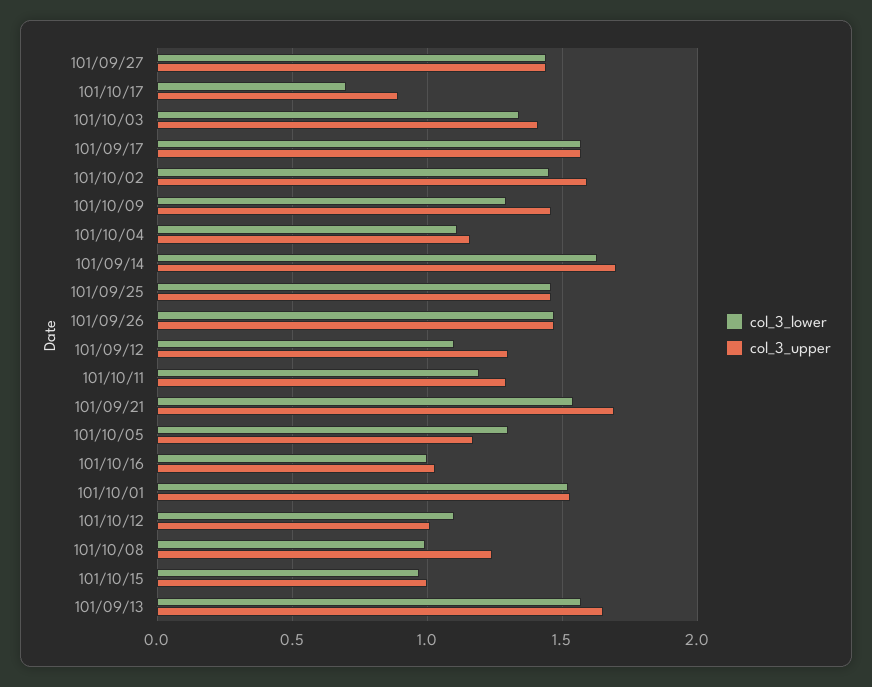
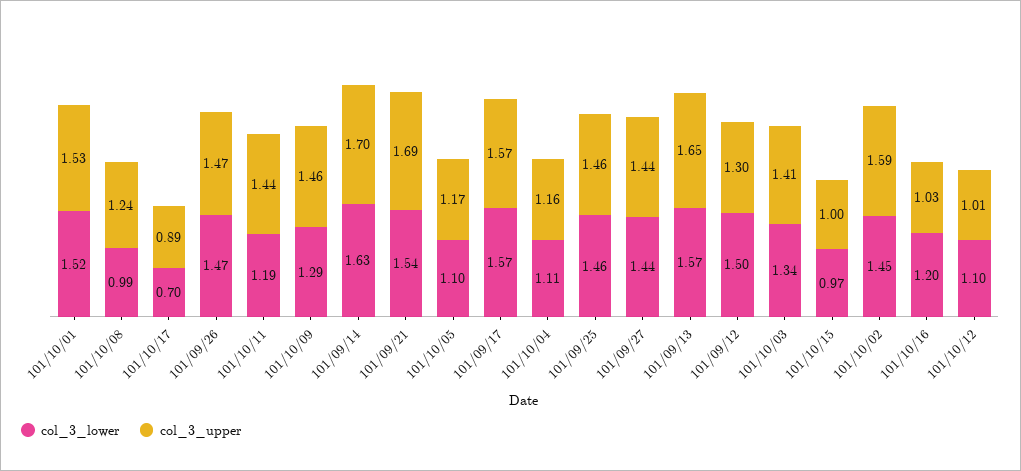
col_3_lower, 101/09/12: 1.1 -> 1.5
col_3_upper, 101/10/11: 1.3 -> 1.44
col_3_lower, 101/10/05: 1.3 -> 1.1
col_3_lower, 101/10/16: 1 -> 1.2

